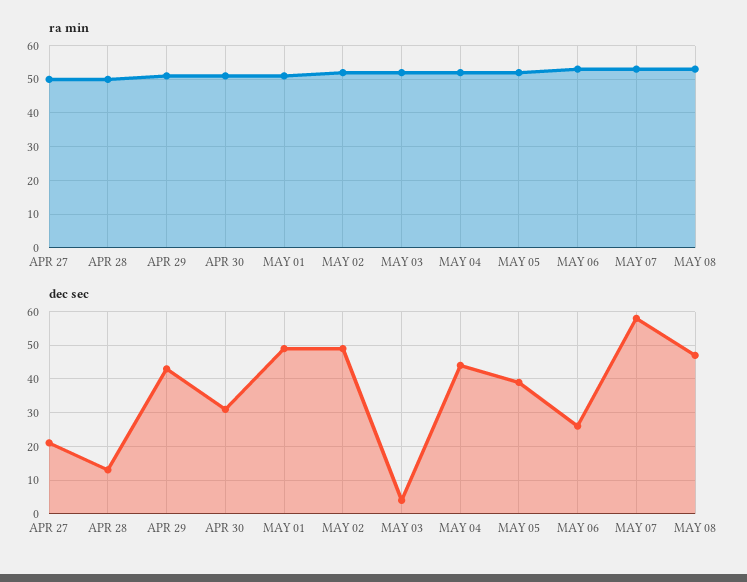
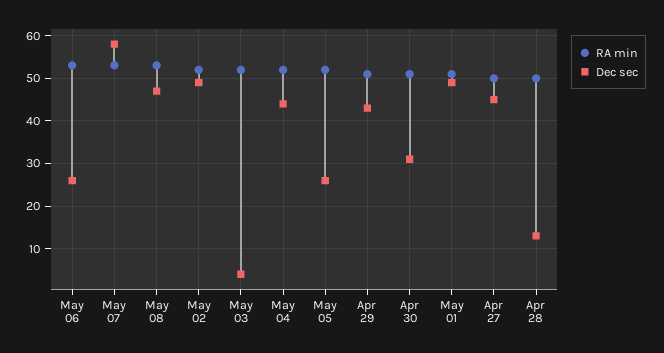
dec sec, APR 27: 20 -> 45
dec sec, MAY 05: 40 -> 25

